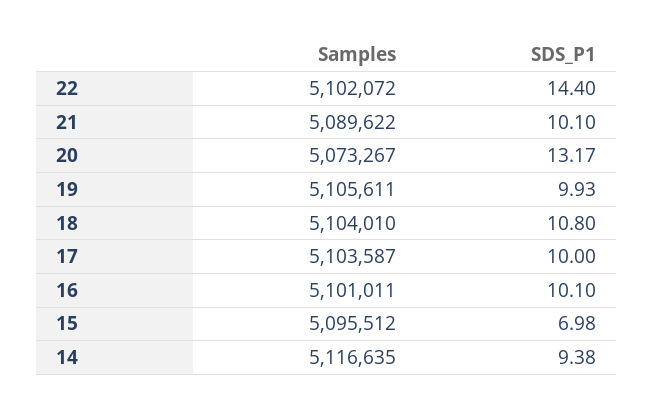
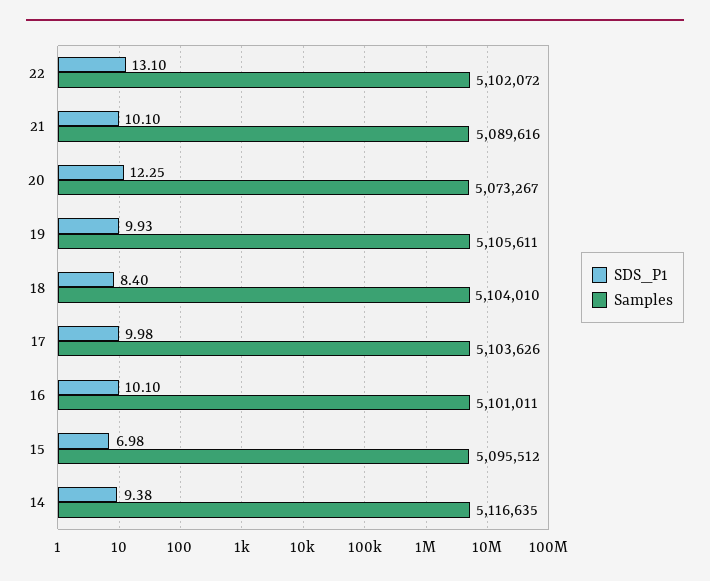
SDS_P1, 22: 14.4 -> 13.1
Samples, 21: 5089622 -> 5089616
SDS_P1, 20: 13.17 -> 12.25
SDS_P1, 18: 10.8 -> 8.4
Samples, 17: 5103587 -> 5103626
SDS_P1, 17: 10 -> 9.98

